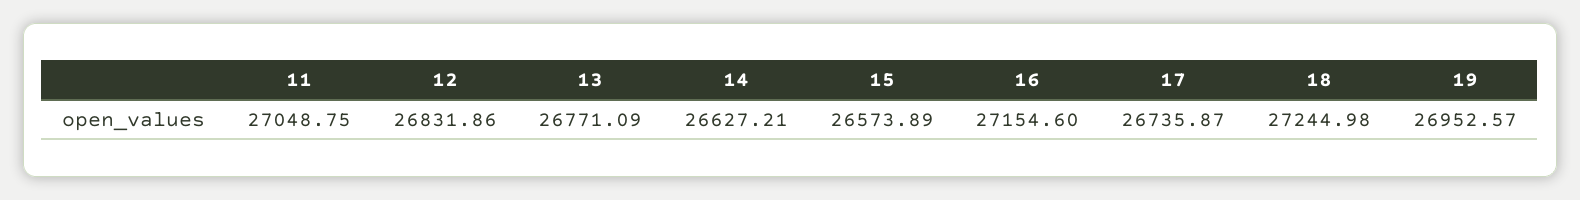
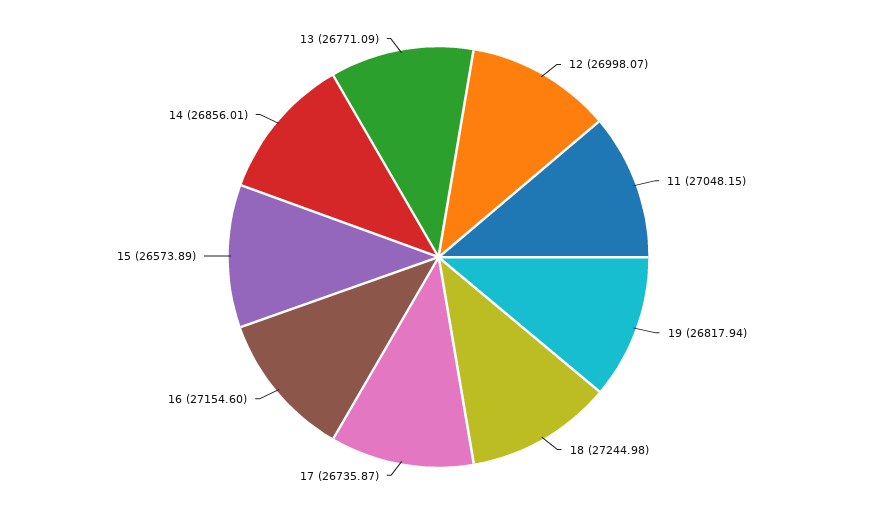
11: 27048.75 -> 27048.15
12: 26831.86 -> 26998.07
14: 26627.21 -> 26856.01
19: 26952.57 -> 26817.94

